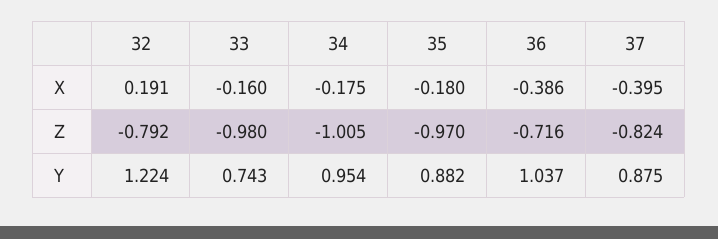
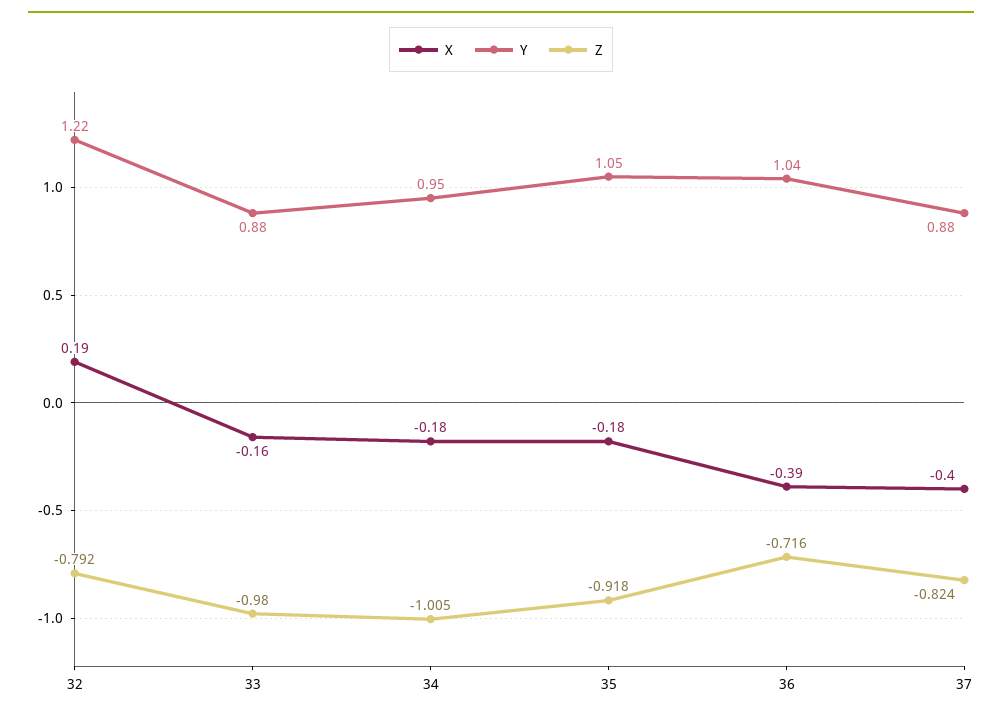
Z, 35: -0.97 -> -0.918
Y, 33: 0.743 -> 0.88
Y, 35: 0.882 -> 1.05

